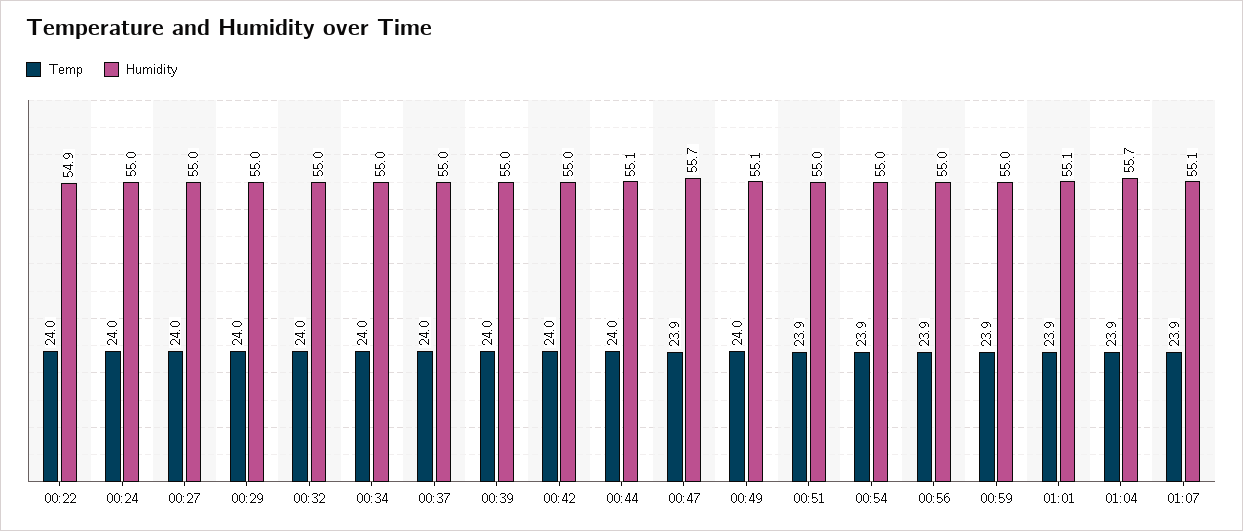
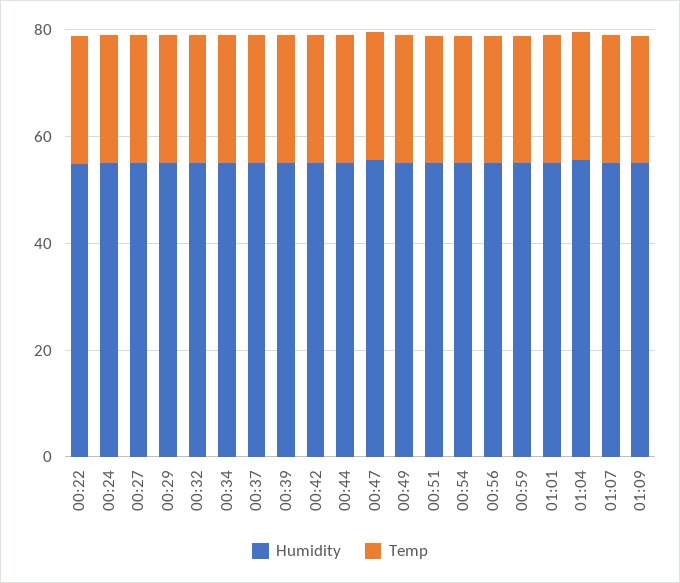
Humidity, 01:09: none -> 55
Temp, 01:09: none -> 25

